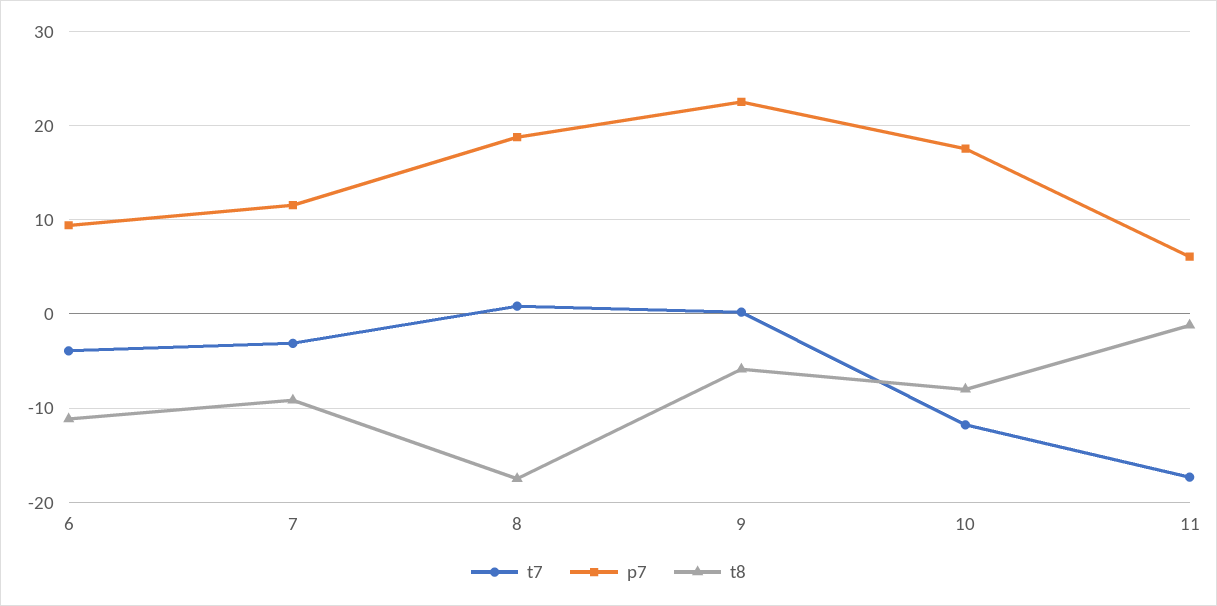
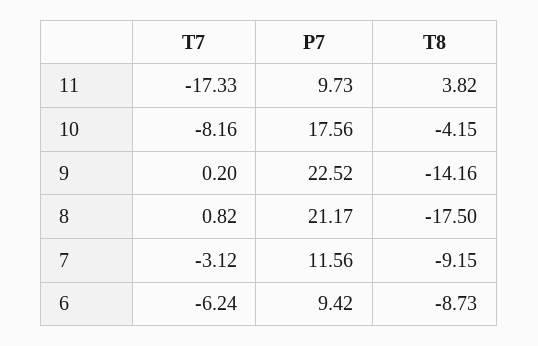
t7, 6: -4 -> -6.24
t8, 6: -11 -> -8.73
p7, 8: 19 -> 21.17
t8, 9: -6 -> -14.16
t7, 10: -12 -> -8.16
t8, 10: -8 -> -4.15
p7, 11: 6 -> 9.73
t8, 11: -1 -> 3.82

